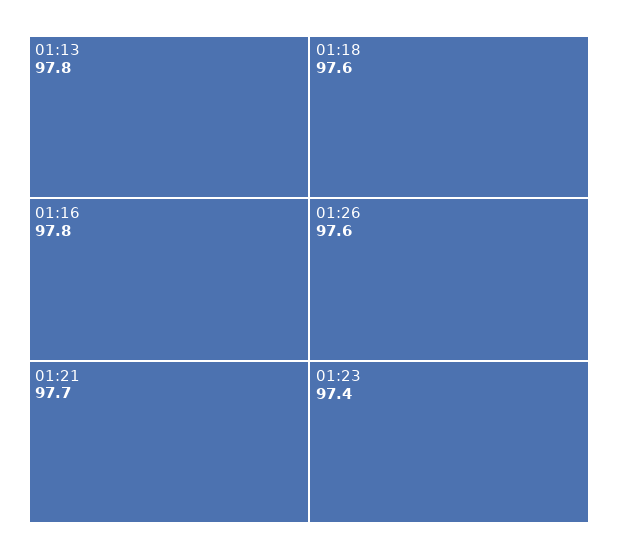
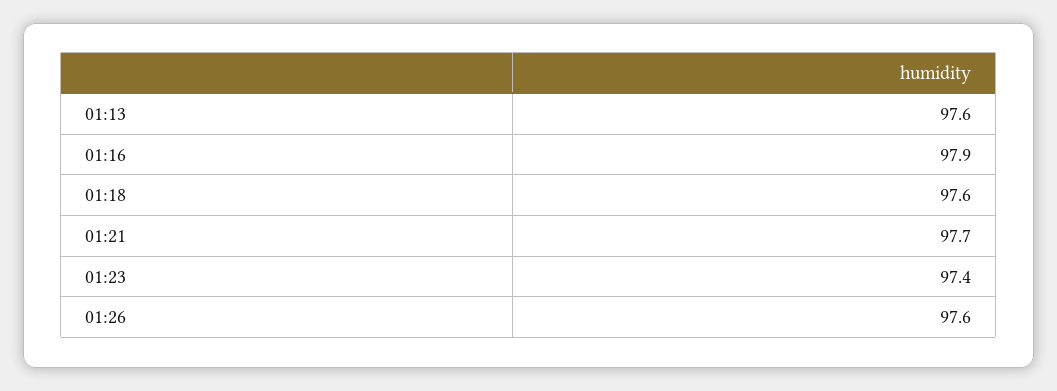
01:13: 97.8 -> 97.6
01:16: 97.8 -> 97.9

